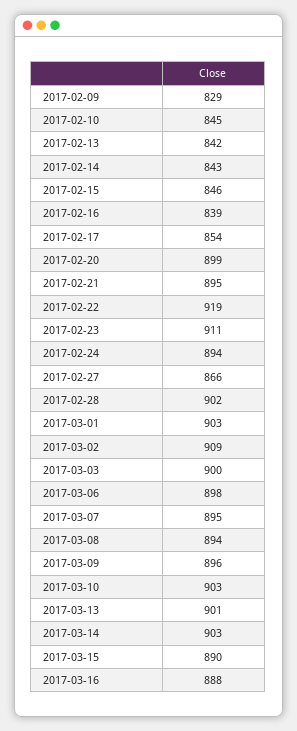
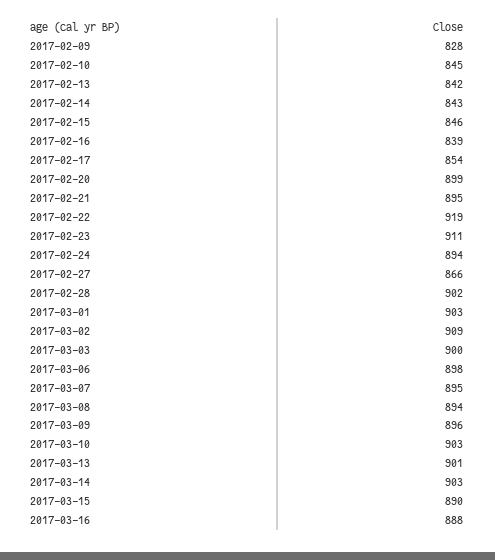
2017-02-09: 829 -> 828

